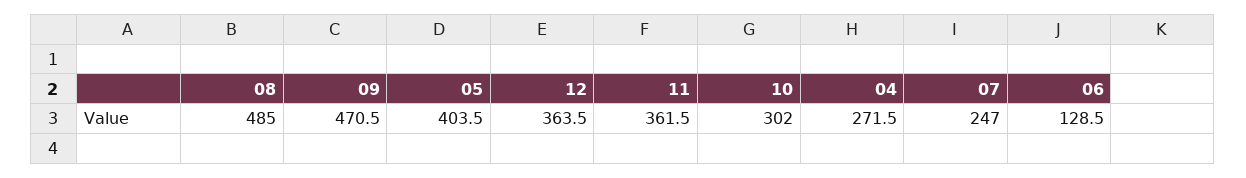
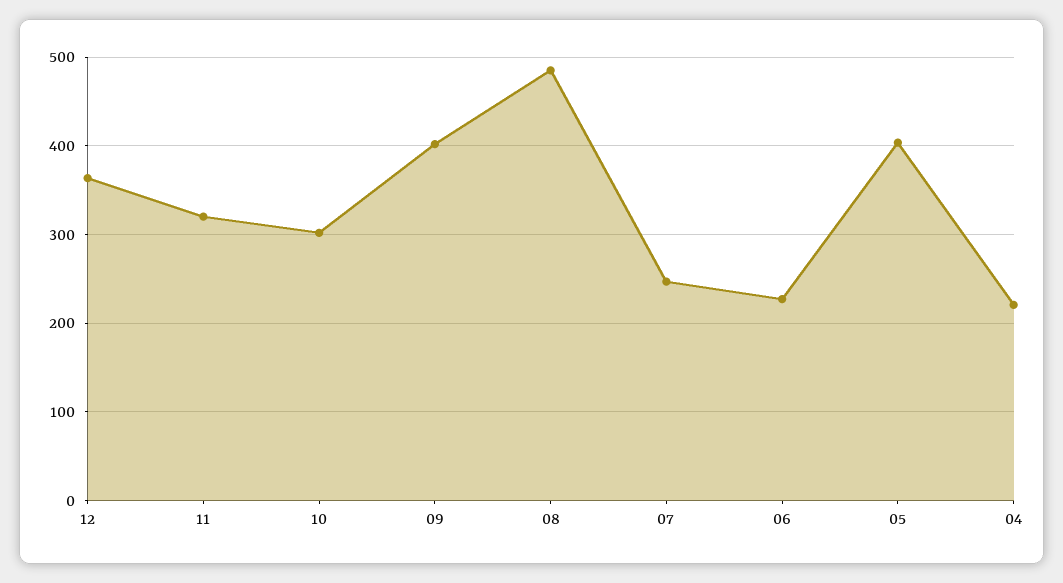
09: 470.5 -> 400
11: 361.5 -> 320
04: 271.5 -> 220
06: 128.5 -> 230

